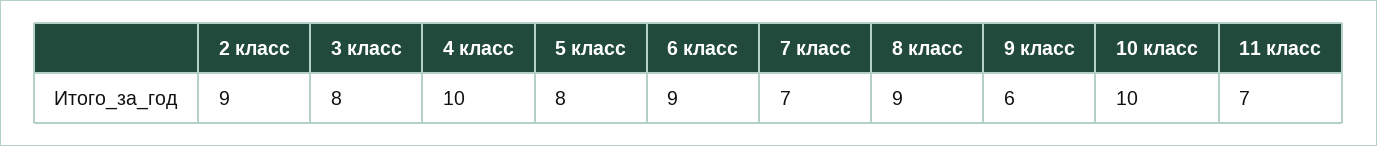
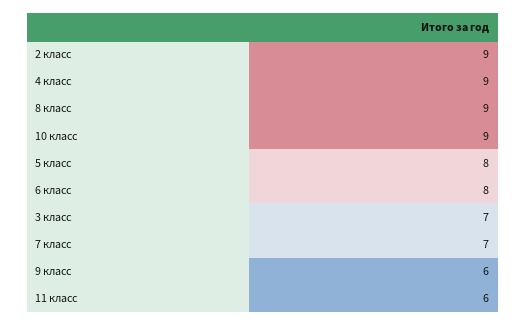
3 класс: 8 -> 7
4 класс: 10 -> 9
6 класс: 9 -> 8
10 класс: 10 -> 9
11 класс: 7 -> 6

